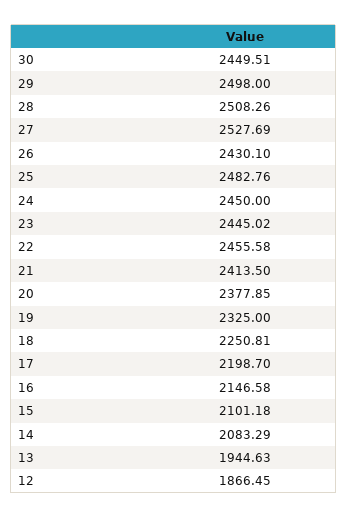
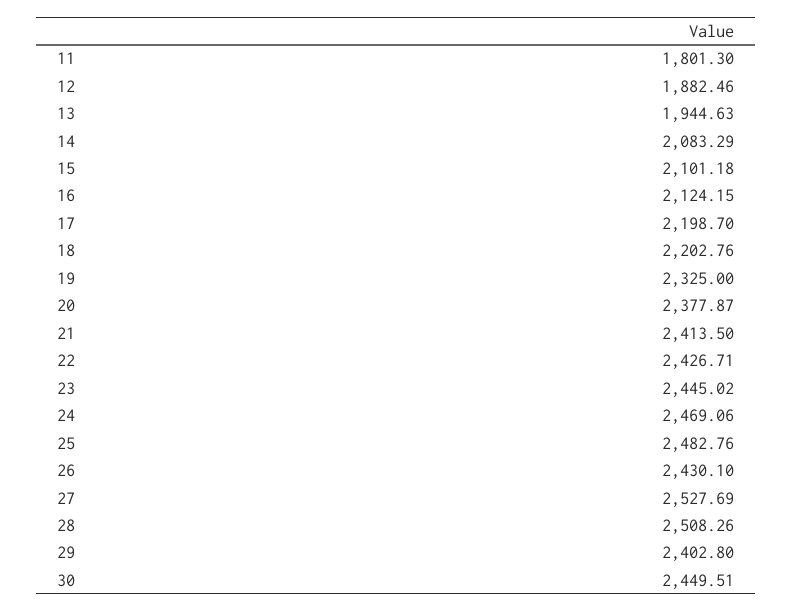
29: 2498 -> 2402.8
24: 2450 -> 2469.06
22: 2455.58 -> 2426.71
20: 2377.85 -> 2377.87
18: 2250.81 -> 2202.76
16: 2146.58 -> 2124.15
12: 1866.45 -> 1882.46
11: none -> 1801.3

